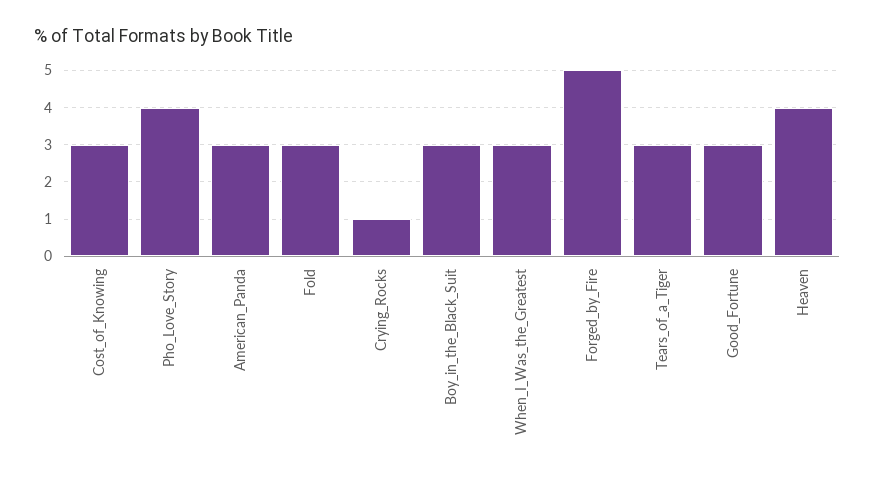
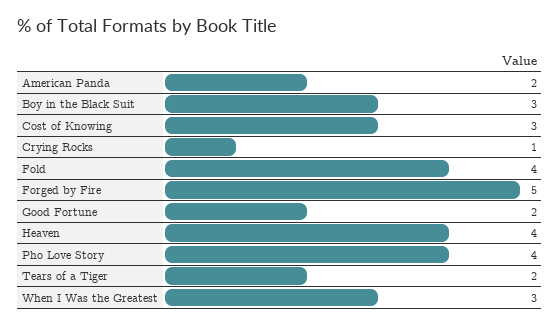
American_Panda: 3 -> 2
Fold: 3 -> 4
Tears_of_a_Tiger: 3 -> 2
Good_Fortune: 3 -> 2

